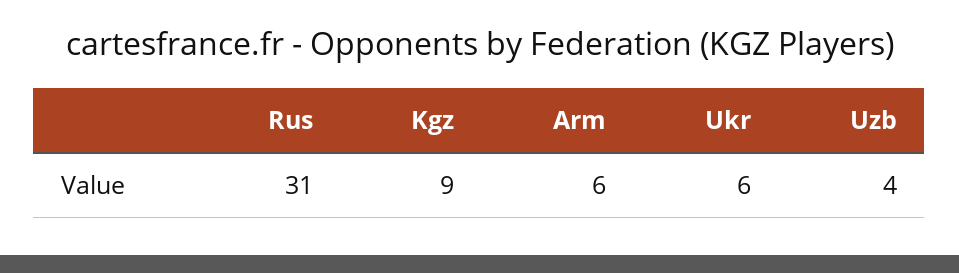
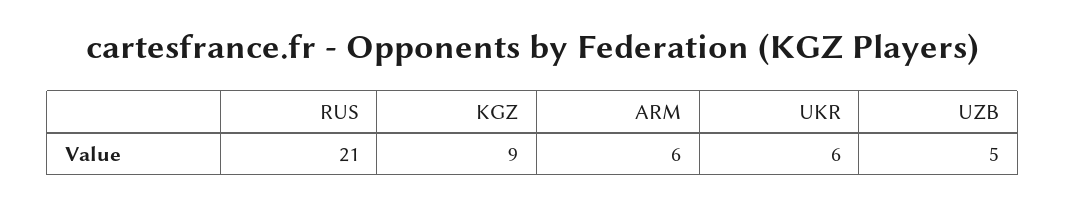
Rus: 31 -> 21
Uzb: 4 -> 5

